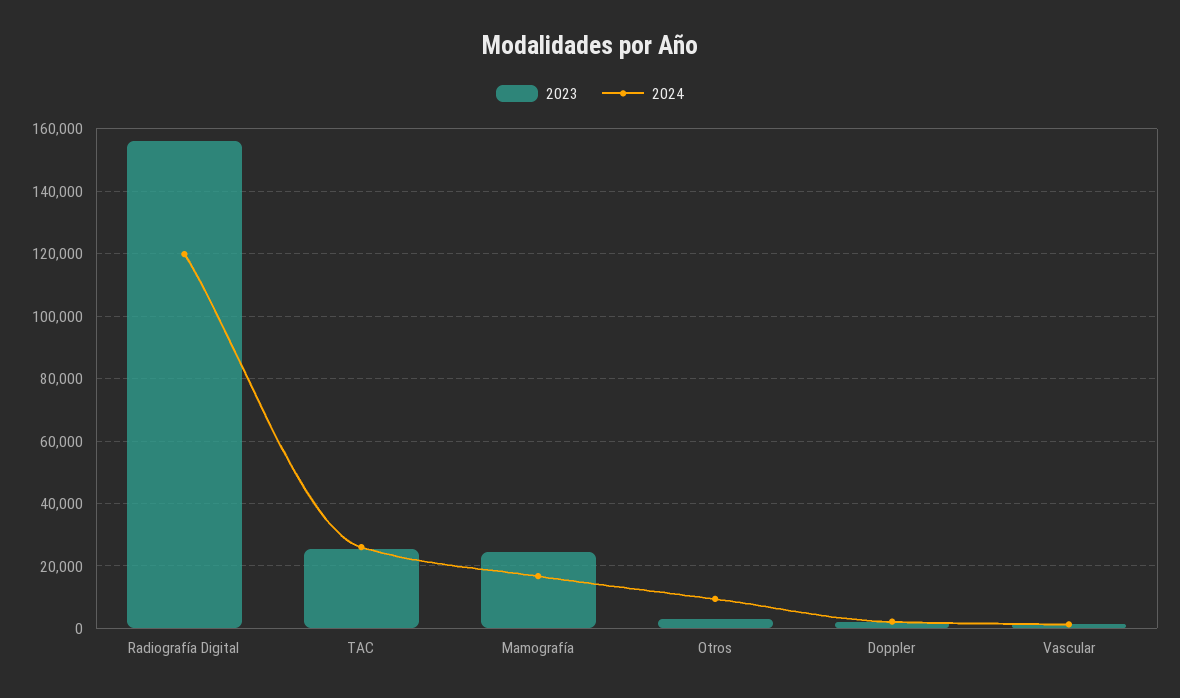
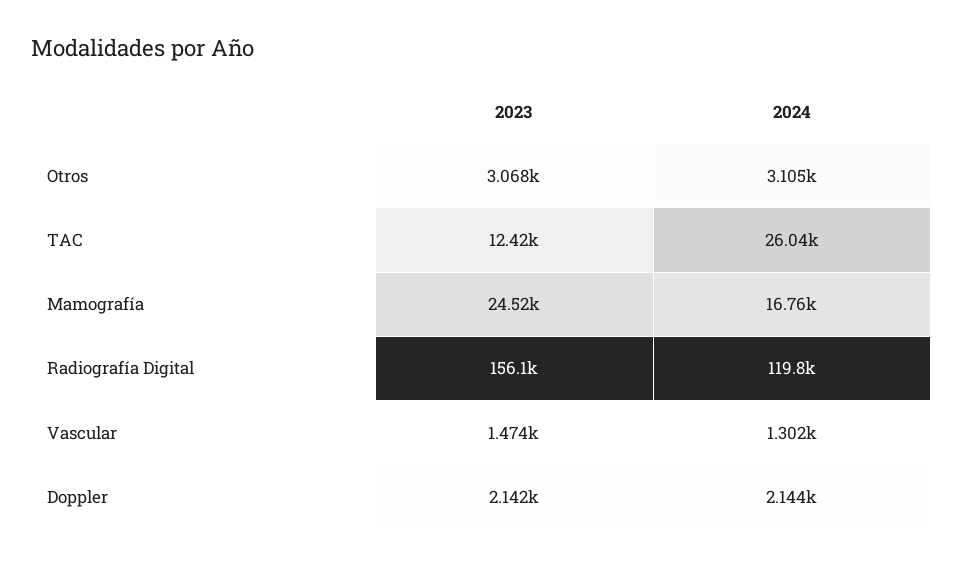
2023, TAC: 26000 -> 12420
2024, Otros: 10000 -> 3105

